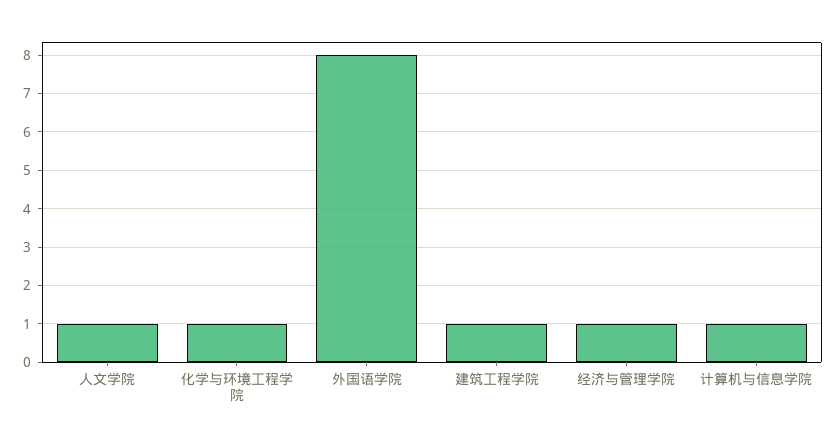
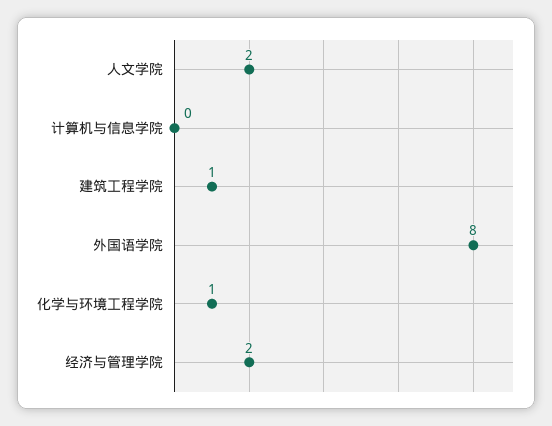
人文学院: 1 -> 2
经济与管理学院: 1 -> 2
计算机与信息学院: 1 -> 0

